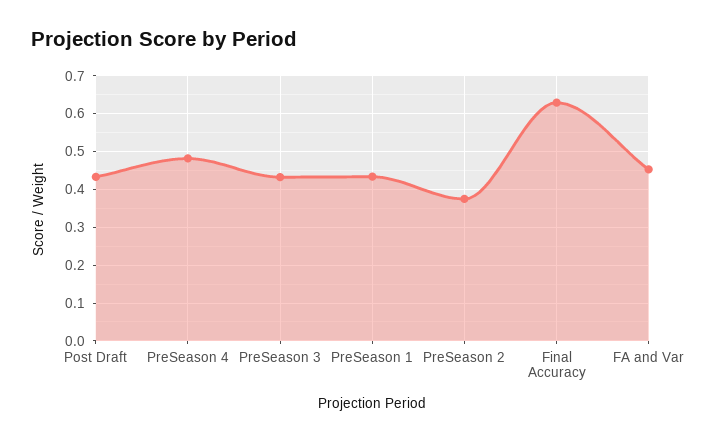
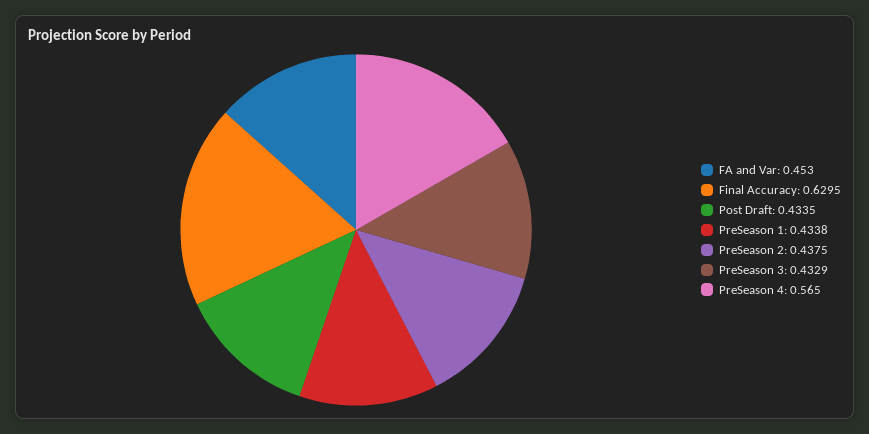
PreSeason 4: 0.48 -> 0.565
PreSeason 2: 0.38 -> 0.4375

